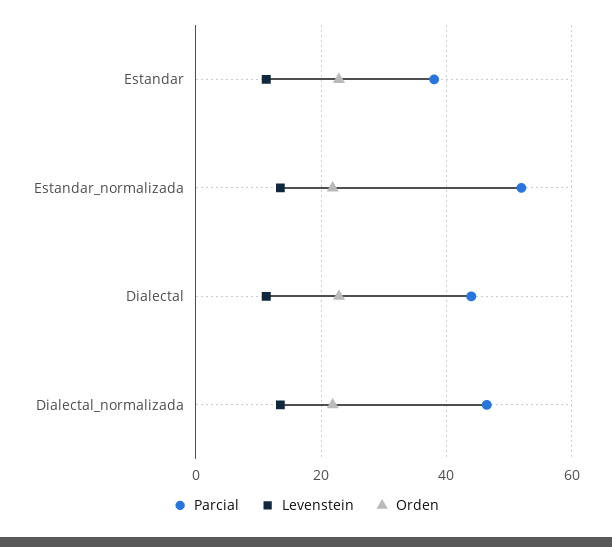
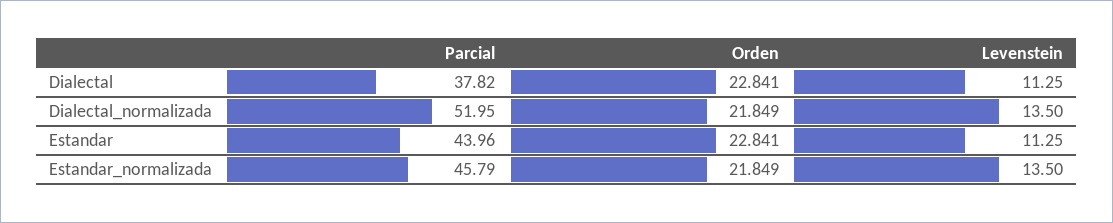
Parcial, Estandar: 38 -> 43.96
Parcial, Estandar_normalizada: 52 -> 45.79
Parcial, Dialectal: 44 -> 37.82
Parcial, Dialectal_normalizada: 46 -> 51.95

